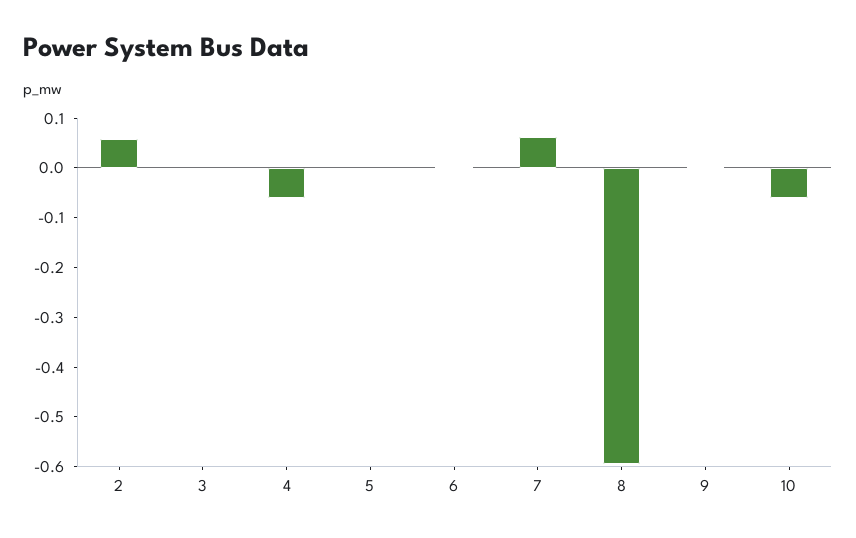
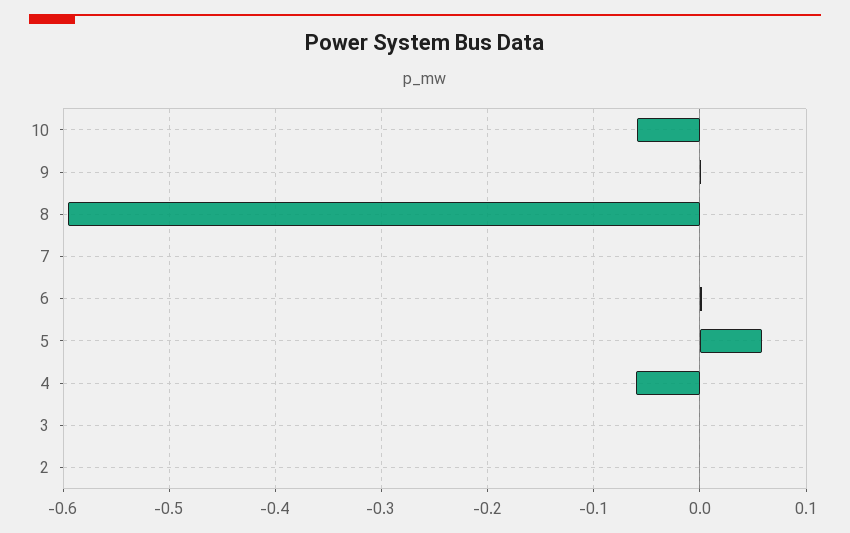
2: 0.06 -> 0
5: 0 -> 0.06
7: 0.06 -> 0

